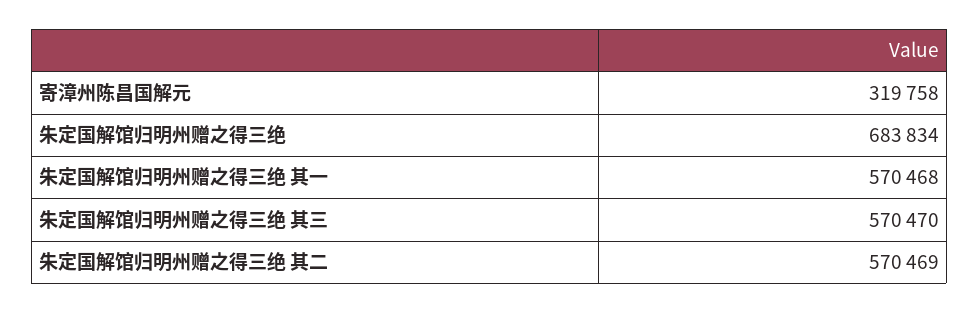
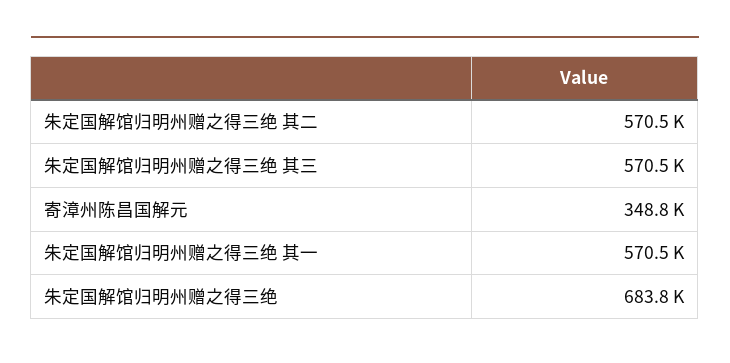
寄漳州陈昌国解元: 319758 -> 348800

